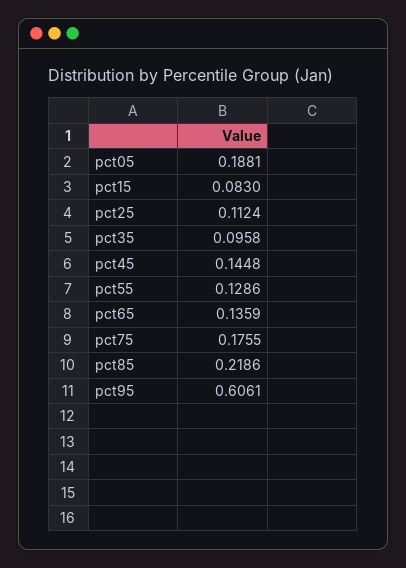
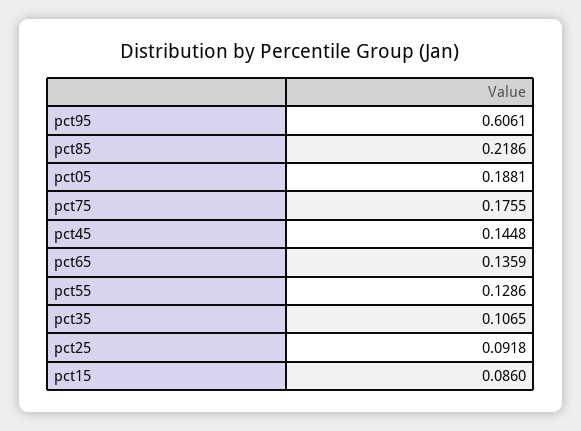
pct15: 0.083 -> 0.086
pct25: 0.1124 -> 0.0918
pct35: 0.0958 -> 0.1065

